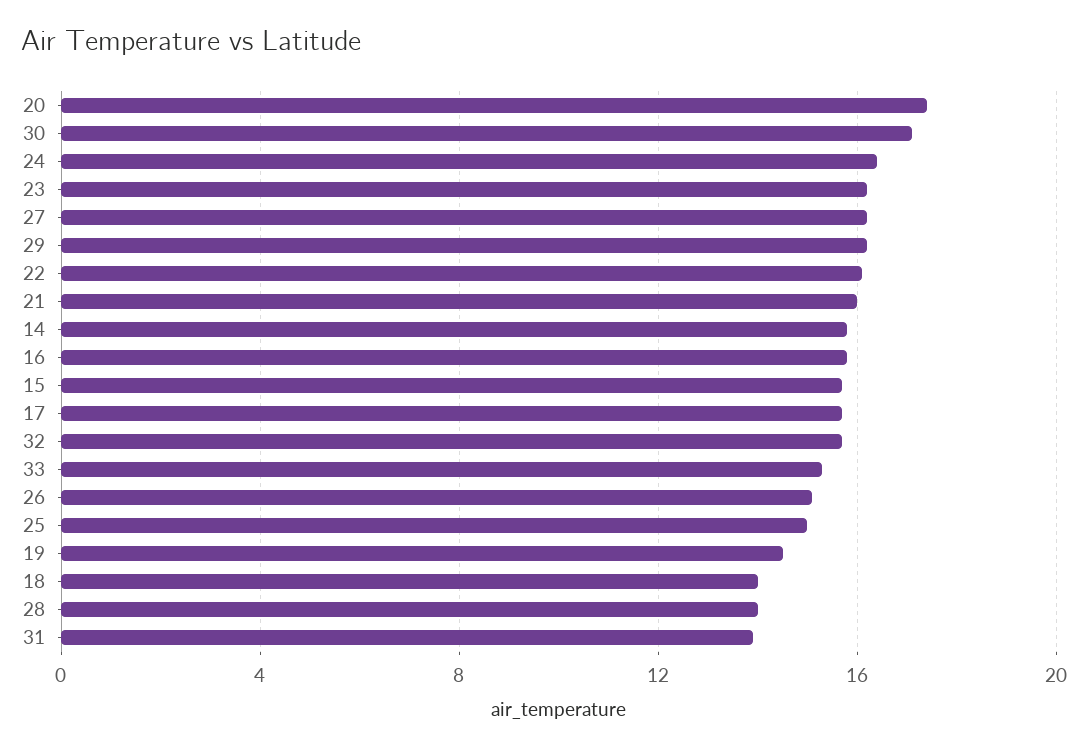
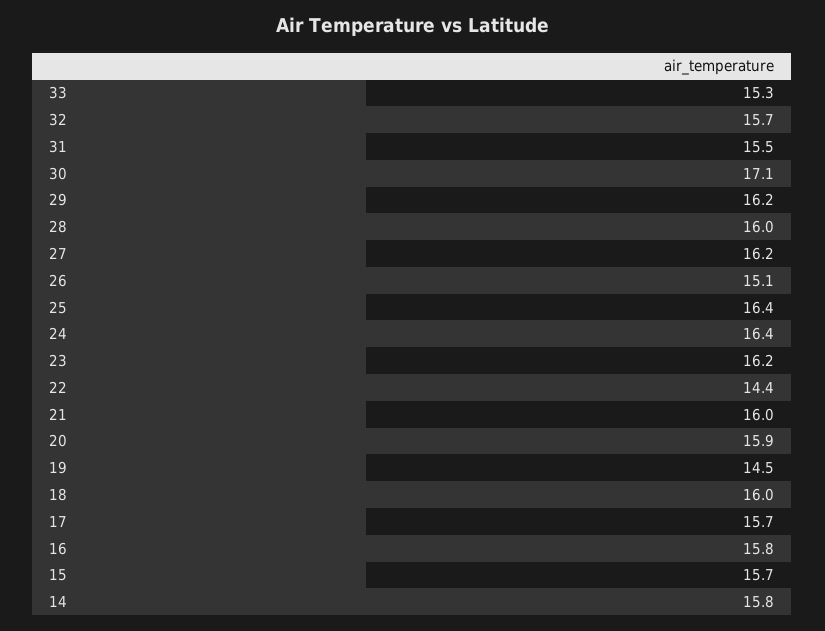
20: 17.5 -> 15.9
22: 16 -> 14.4
25: 15 -> 16.4
18: 14 -> 16
28: 14 -> 16
31: 14 -> 15.5

